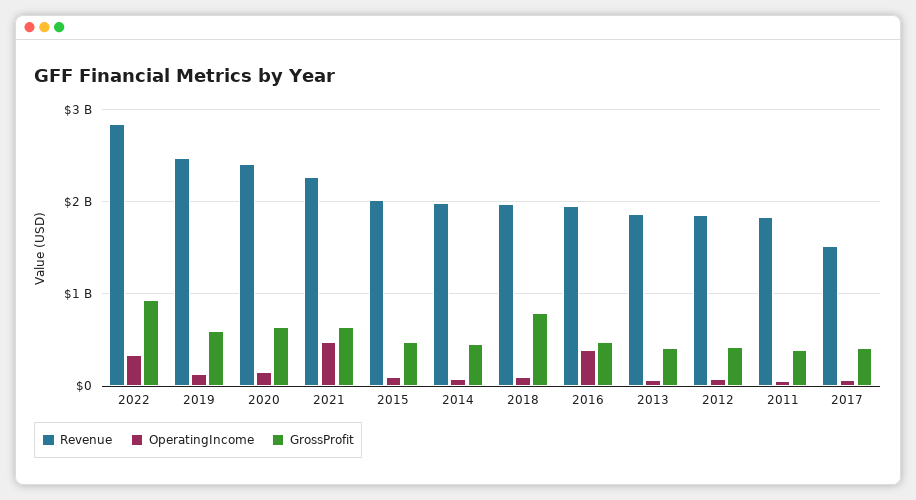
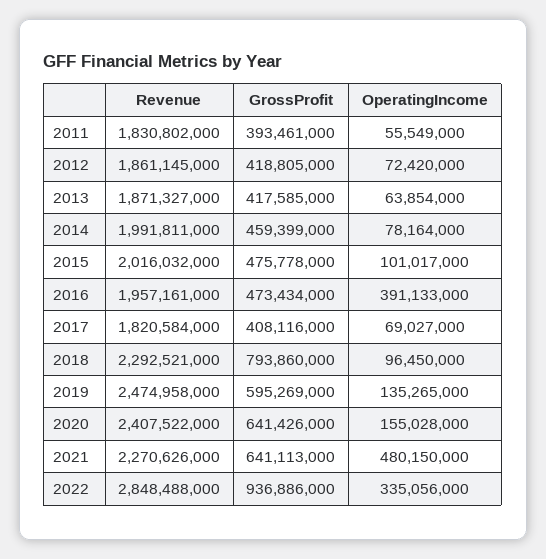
Revenue, 2018: 2000000000 -> 2292521000
Revenue, 2017: 1500000000 -> 1820584000

